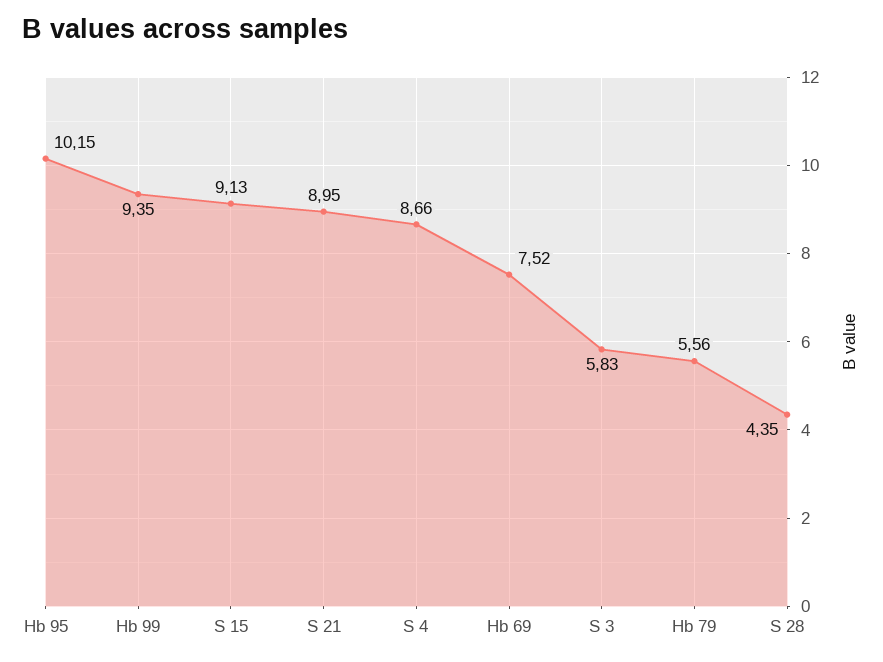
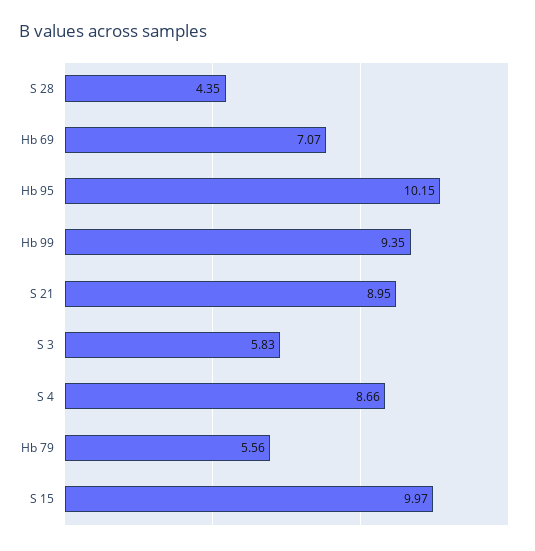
S 15: 9.13 -> 9.97
Hb 69: 7.52 -> 7.07

